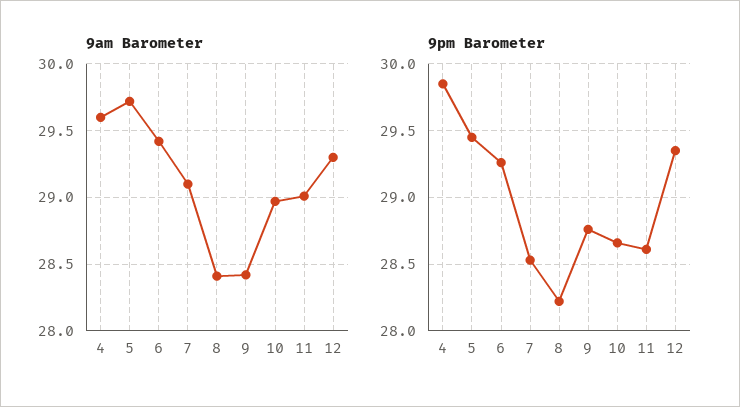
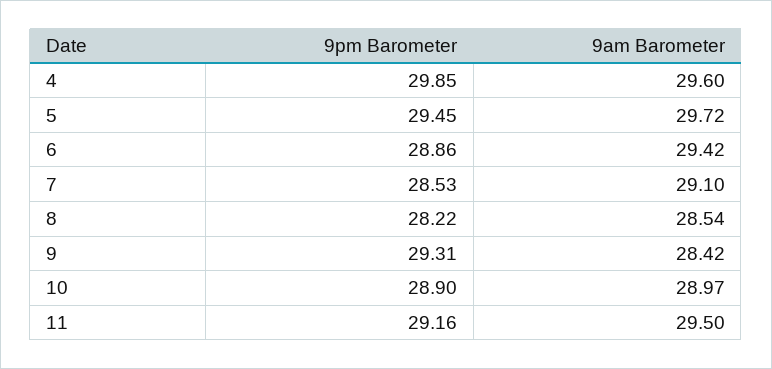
9am Barometer, 8: 28.4 -> 28.54
9am Barometer, 11: 29 -> 29.5
9am Barometer, 12: 29.3 -> none
9pm Barometer, 6: 29.25 -> 28.86
9pm Barometer, 9: 28.75 -> 29.31
9pm Barometer, 10: 28.65 -> 28.9
9pm Barometer, 11: 28.6 -> 29.16
9pm Barometer, 12: 29.35 -> none

